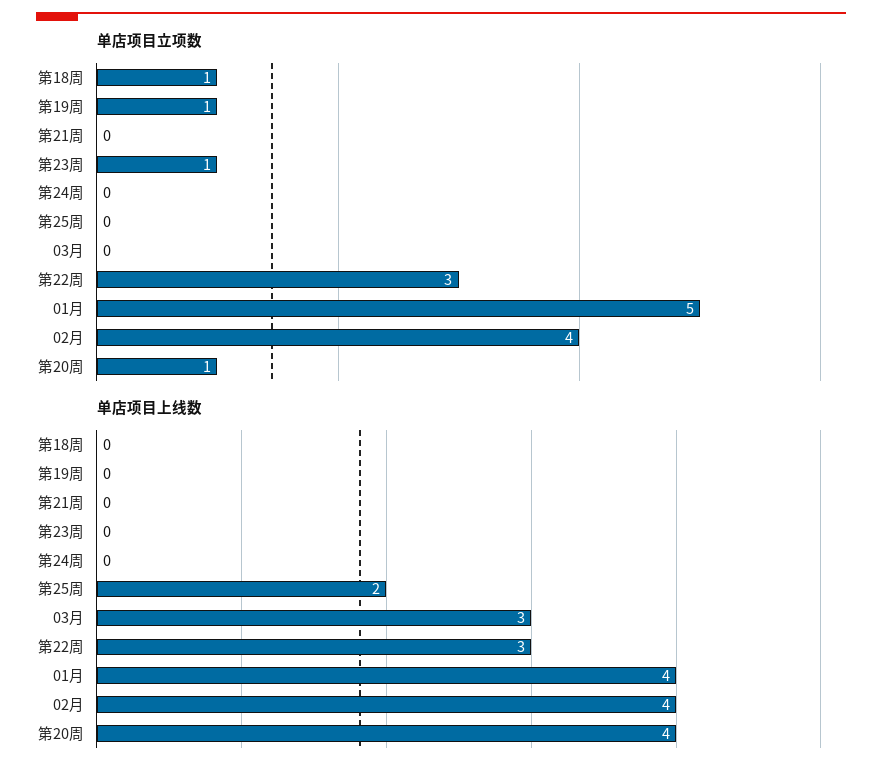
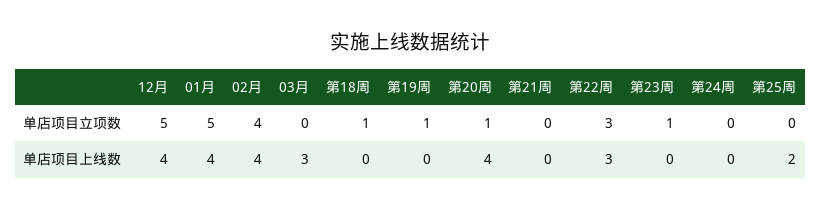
单店项目立项数, 12月: none -> 5
单店项目上线数, 12月: none -> 4

